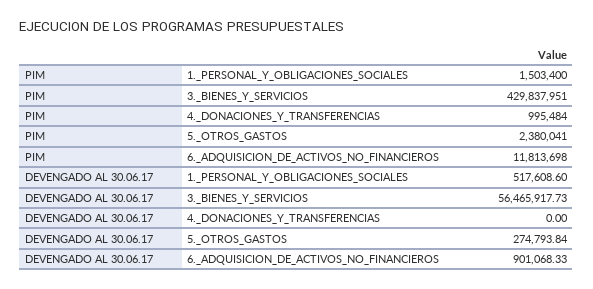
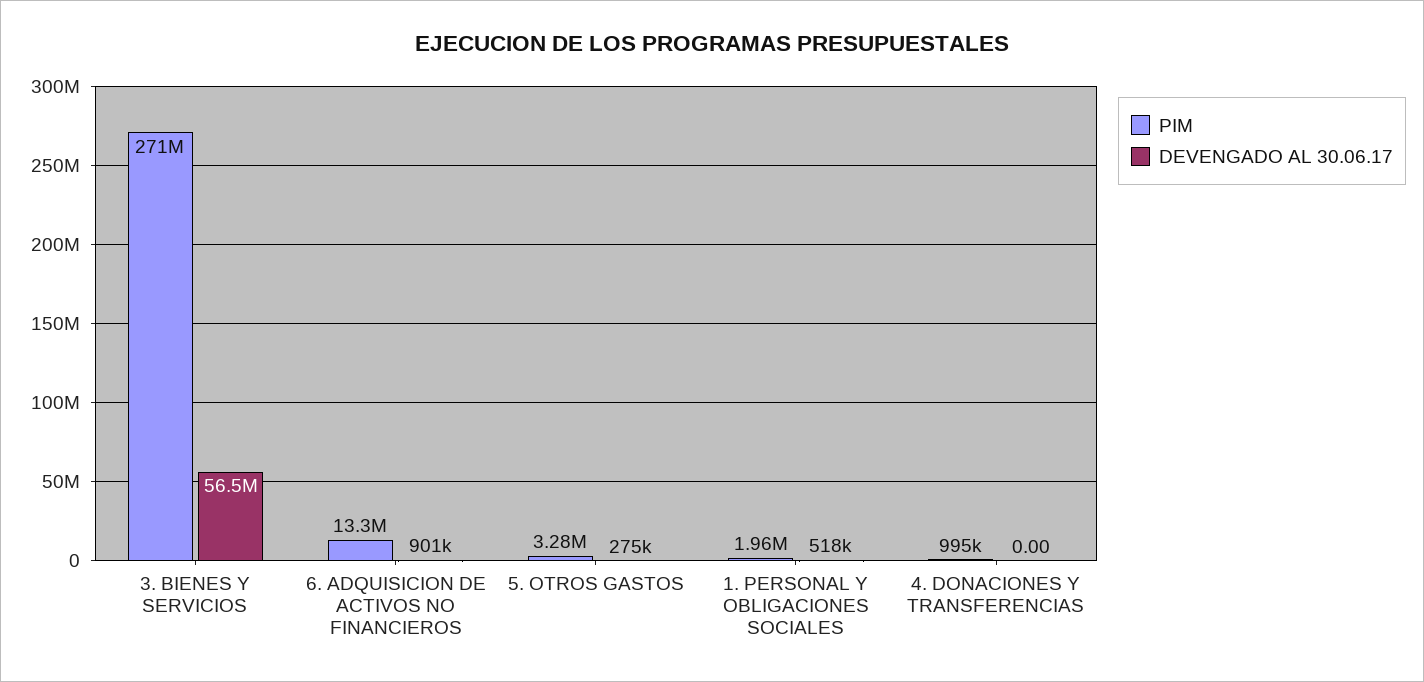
PIM, 1._PERSONAL_Y_OBLIGACIONES_SOCIALES: 1503400 -> 1960000
PIM, 3._BIENES_Y_SERVICIOS: 429837951 -> 271000000
PIM, 5._OTROS_GASTOS: 2380041 -> 3280000
PIM, 6._ADQUISICION_DE_ACTIVOS_NO_FINANCIEROS: 11813698 -> 13300000

